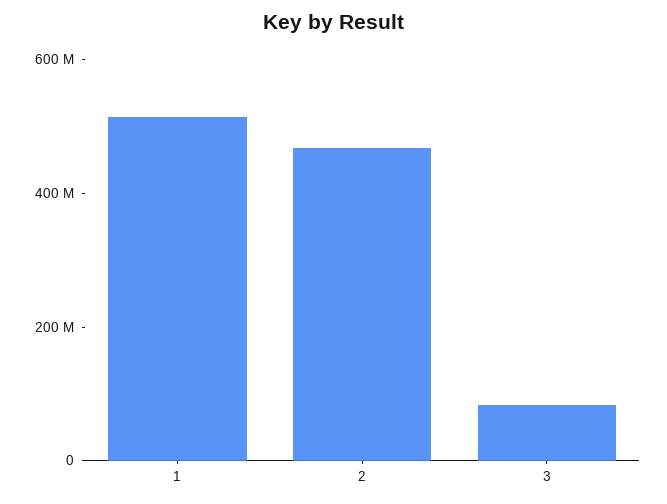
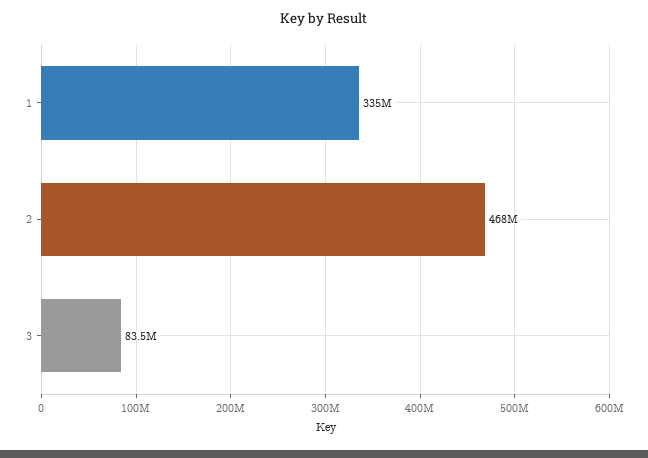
1: 500000000 -> 335000000

